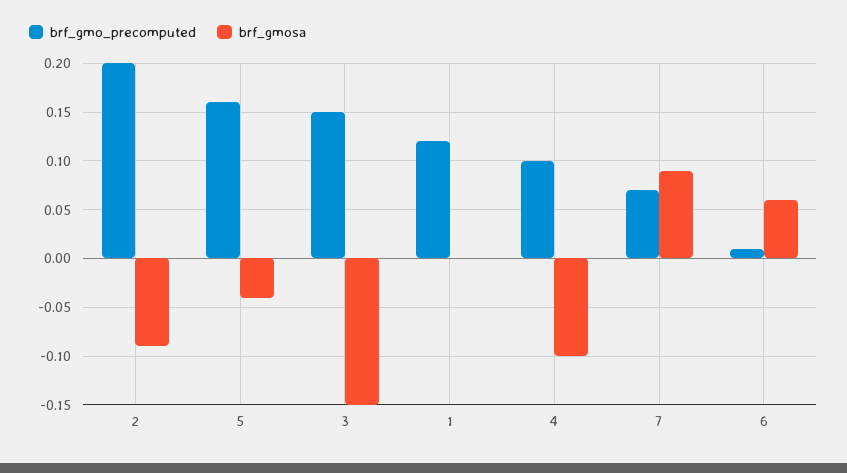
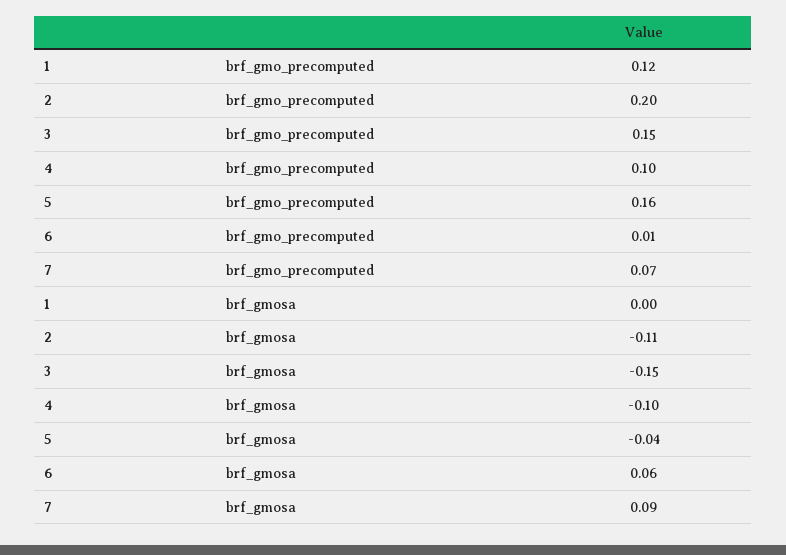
brf_gmosa, 2: -0.09 -> -0.11

